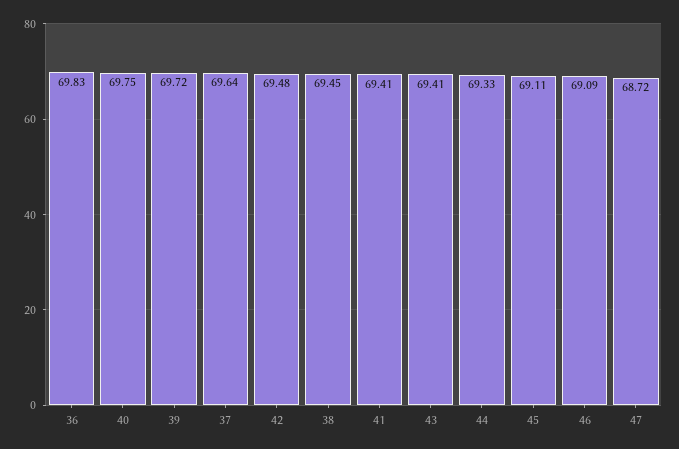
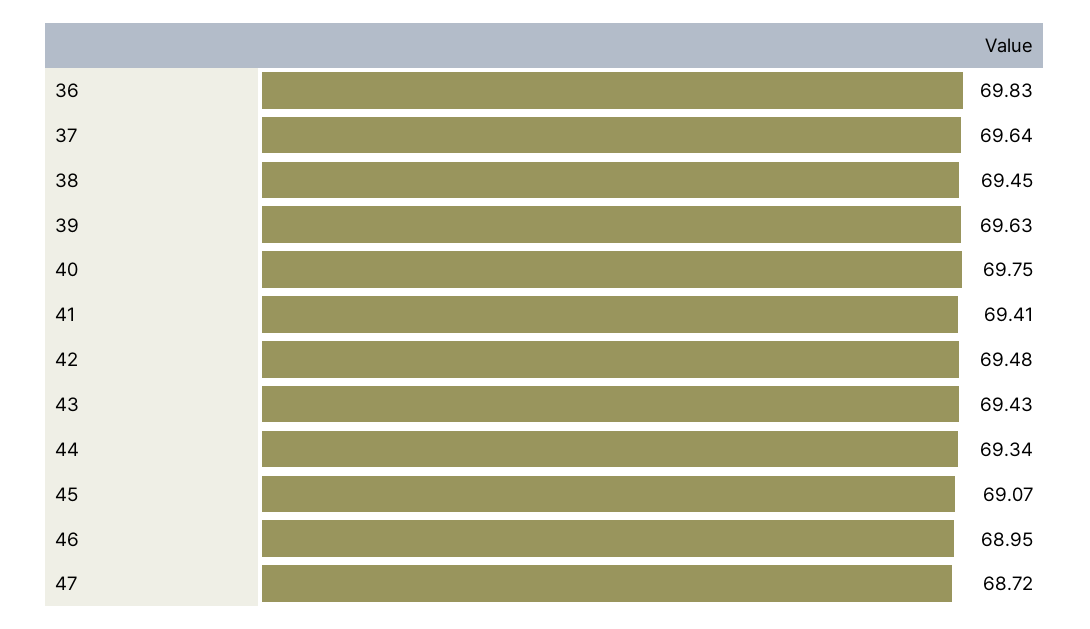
39: 69.72 -> 69.63
43: 69.41 -> 69.43
44: 69.33 -> 69.34
45: 69.11 -> 69.07
46: 69.09 -> 68.95

